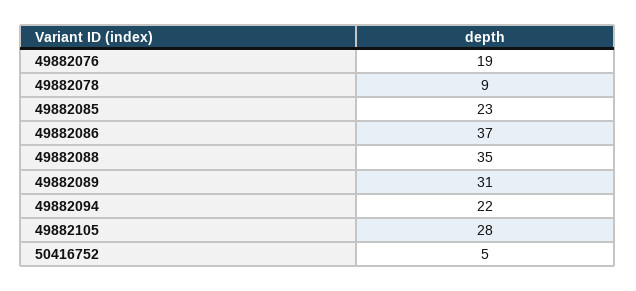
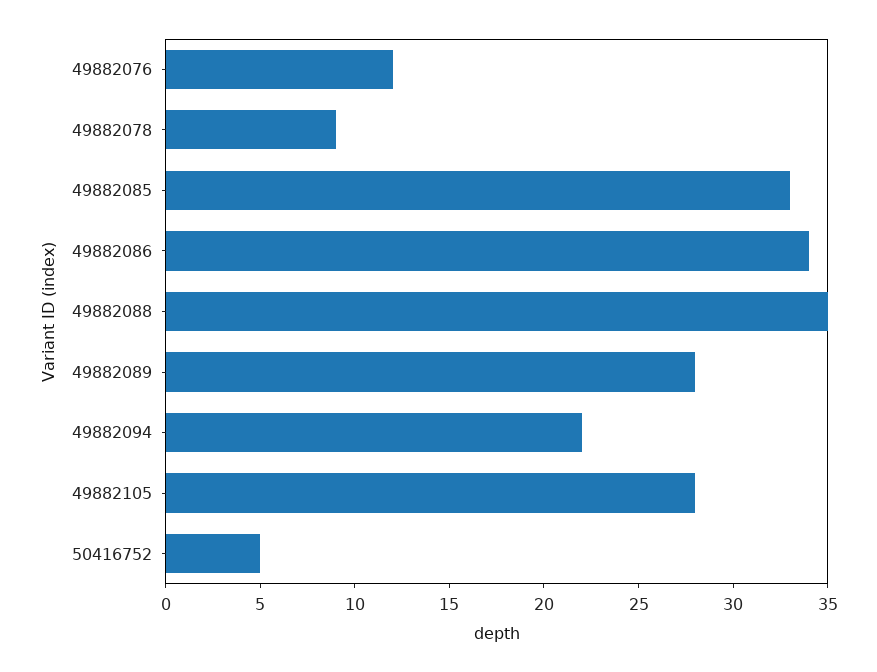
49882076: 19 -> 12
49882085: 23 -> 33
49882086: 37 -> 34
49882089: 31 -> 28

